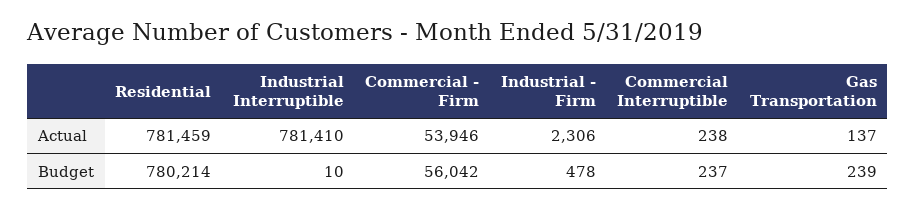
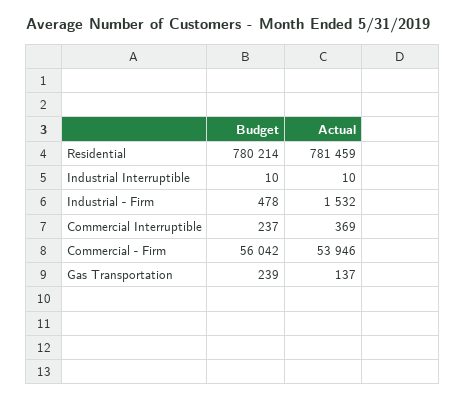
Industrial Interruptible, Actual: 781410 -> 10
Industrial - Firm, Actual: 2306 -> 1532
Commercial Interruptible, Actual: 238 -> 369

